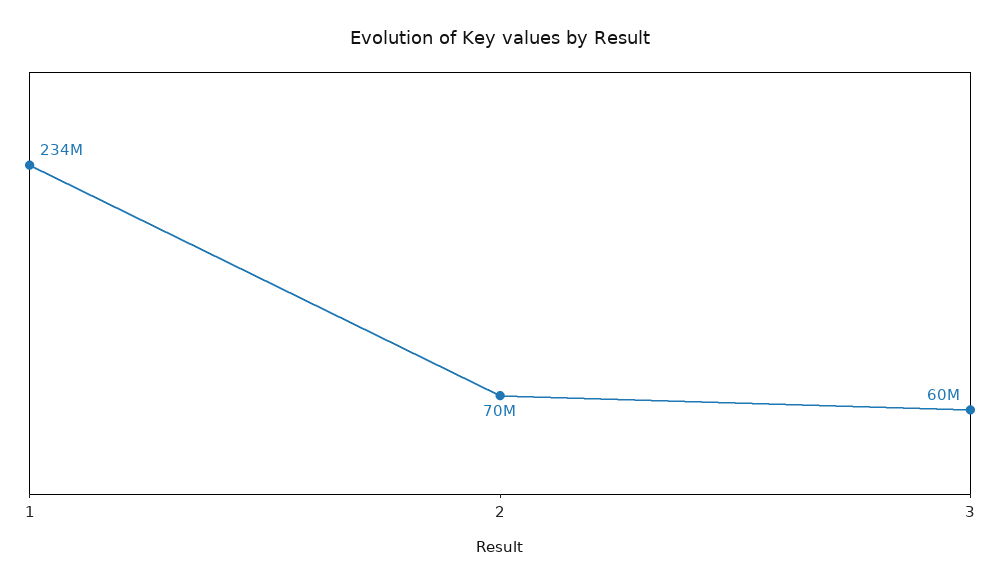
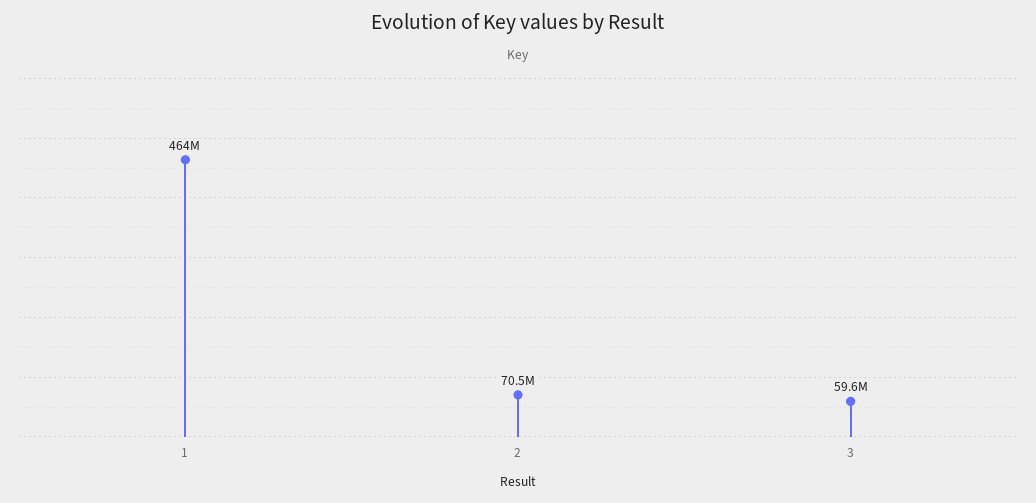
1: 234000000 -> 464000000

